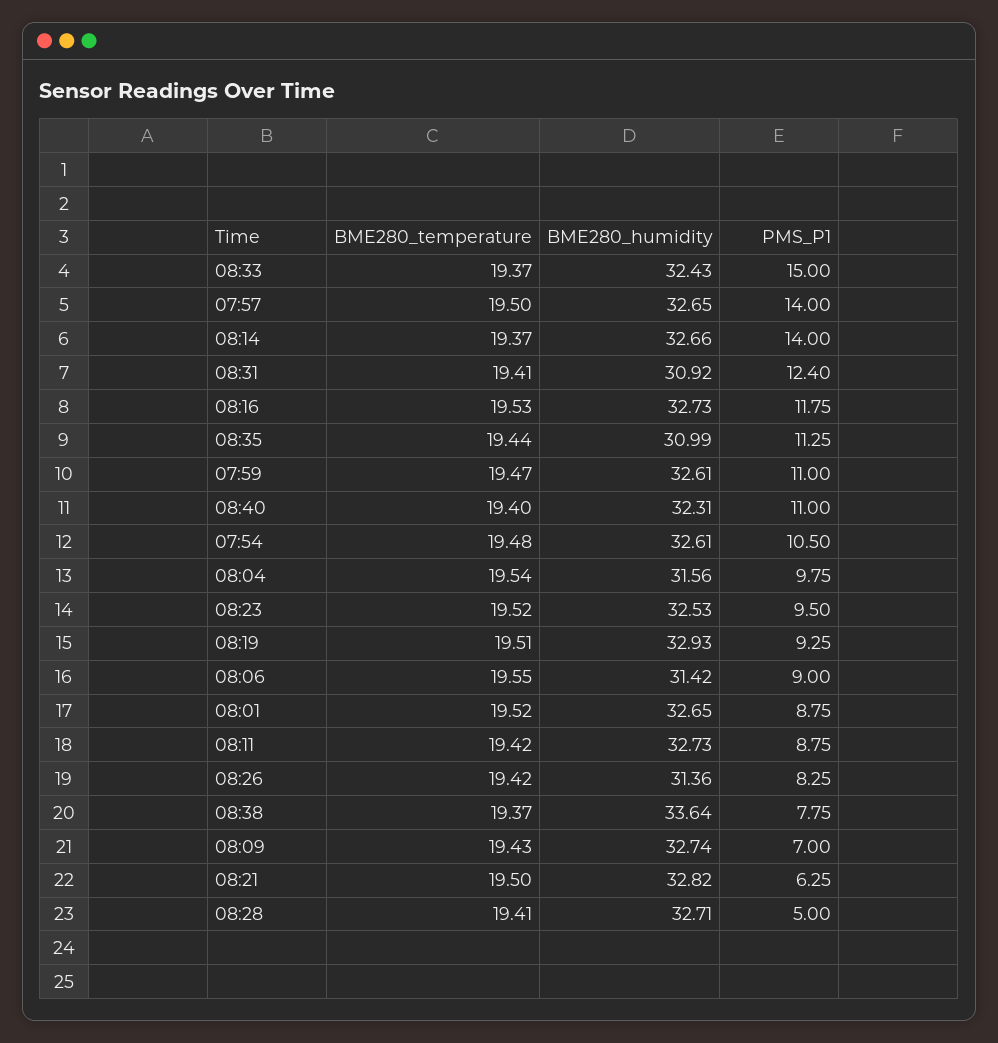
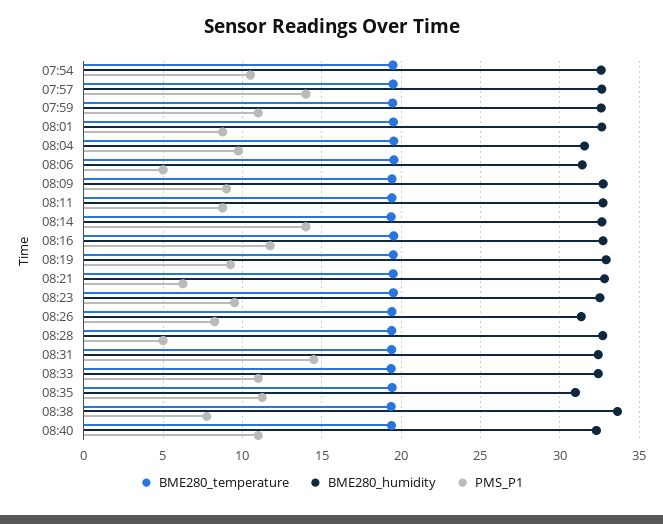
PMS_P1, 08:33: 15 -> 11
BME280_humidity, 08:31: 30.92 -> 32.5
PMS_P1, 08:31: 12.4 -> 14.5
PMS_P1, 08:06: 9 -> 5
PMS_P1, 08:09: 7 -> 9

